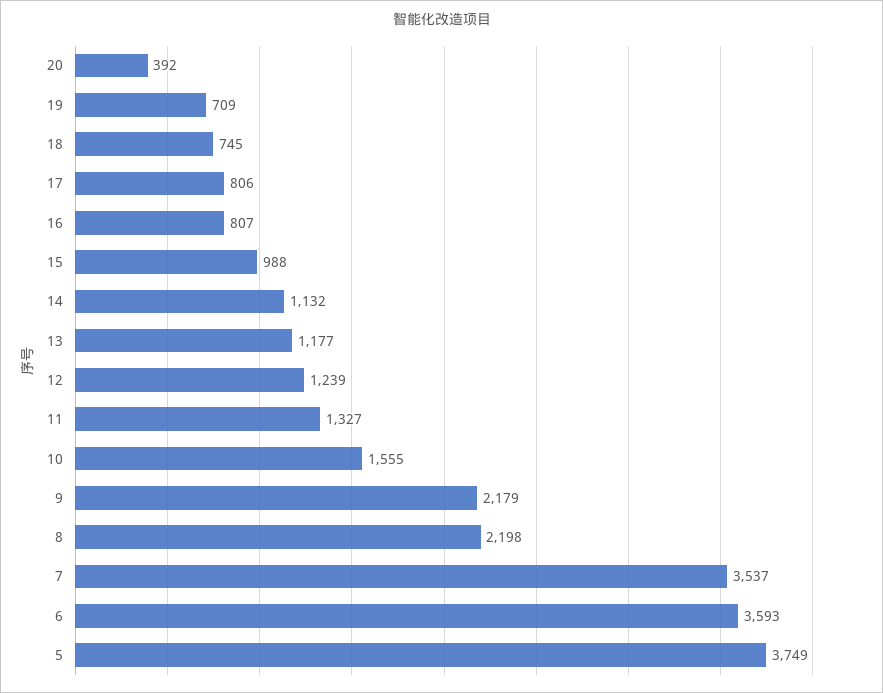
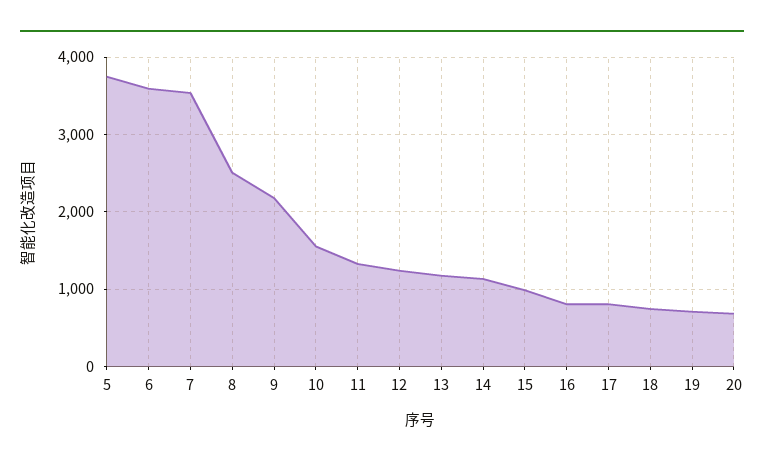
20: 392 -> 700
8: 2198 -> 2500

